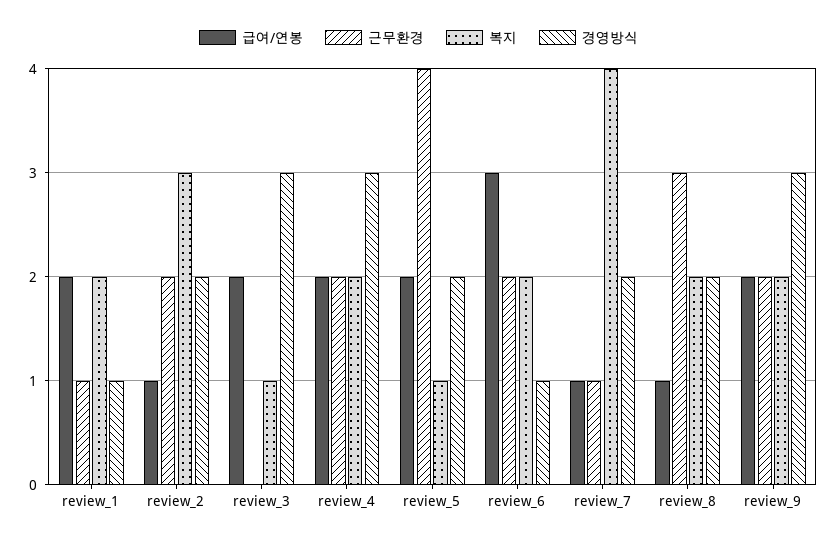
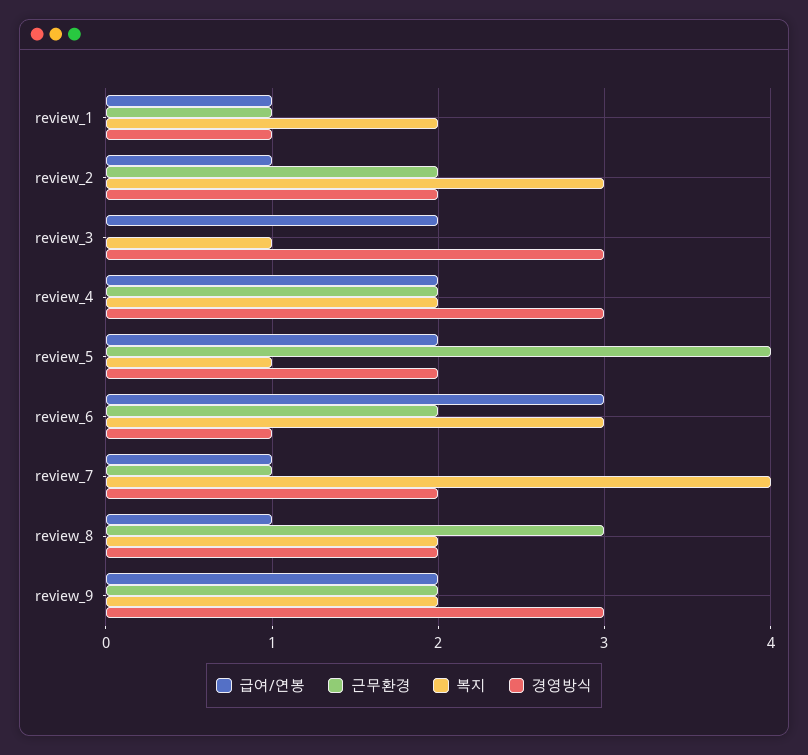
급여/연봉, review_1: 2 -> 1
복지, review_6: 2 -> 3

